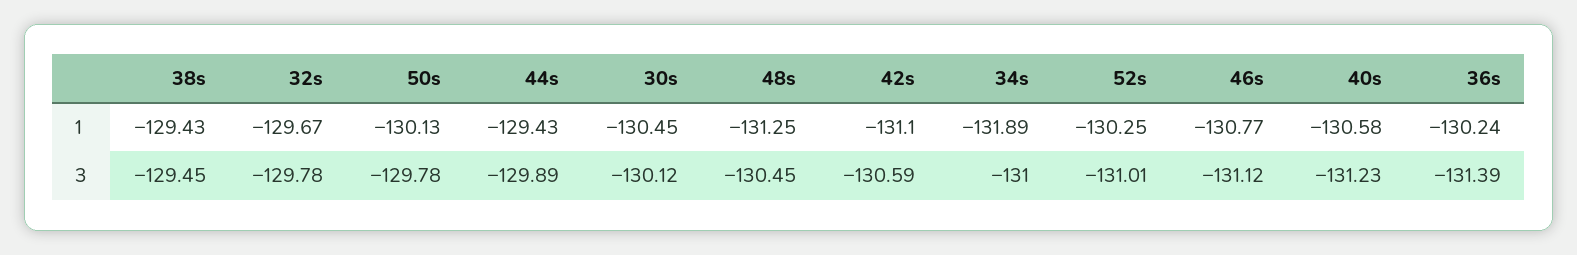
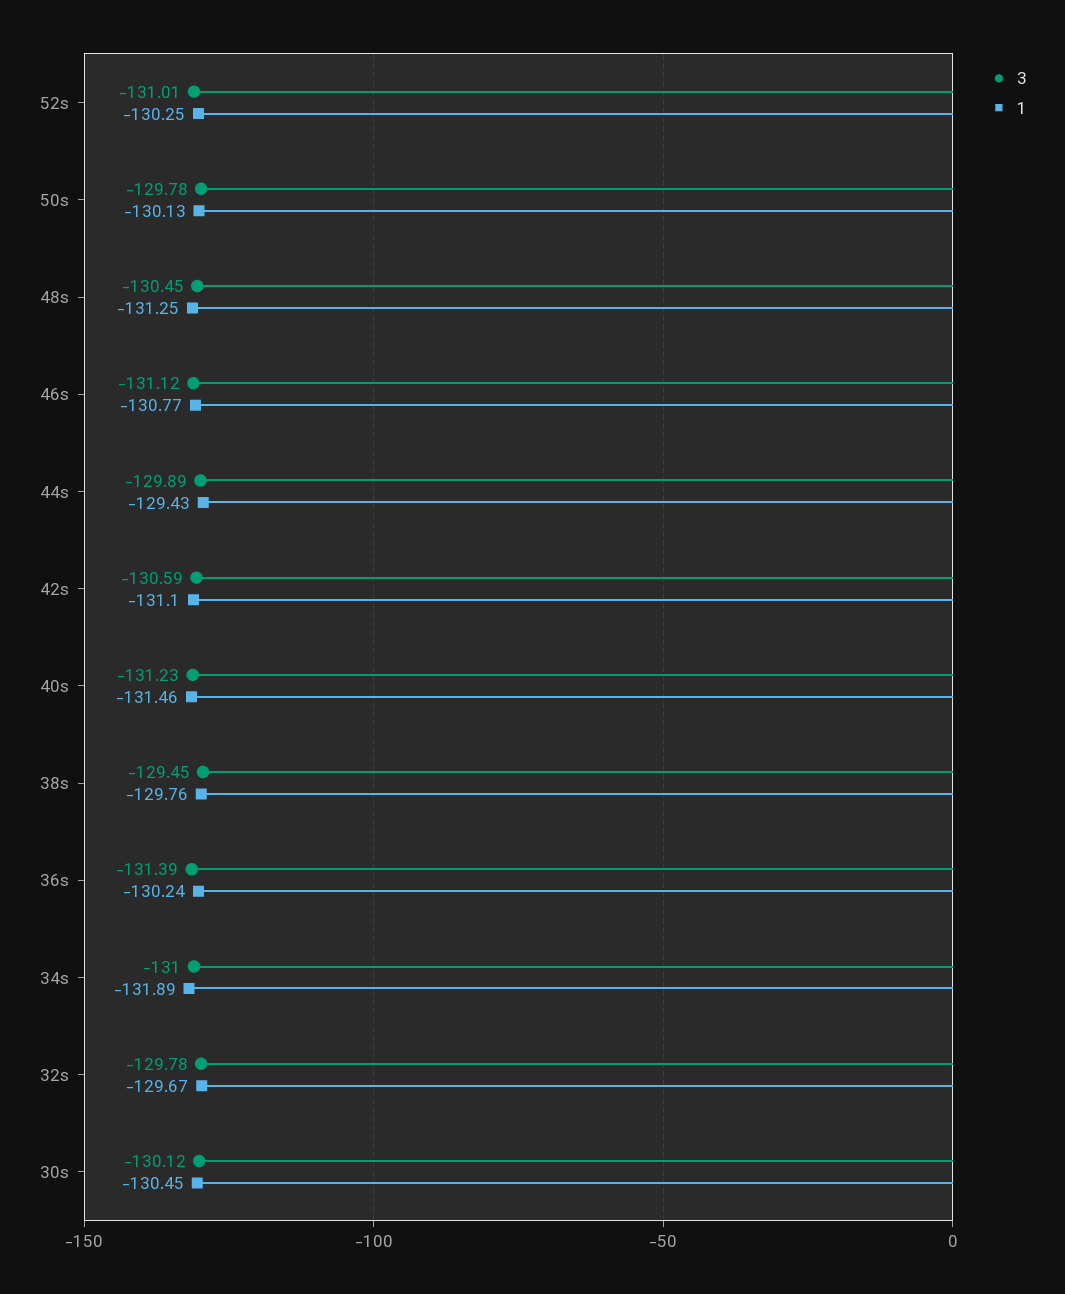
1, 38s: -129.43 -> -129.76
1, 40s: -130.58 -> -131.46

